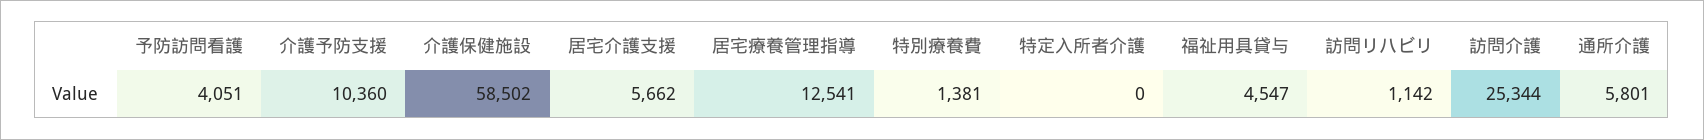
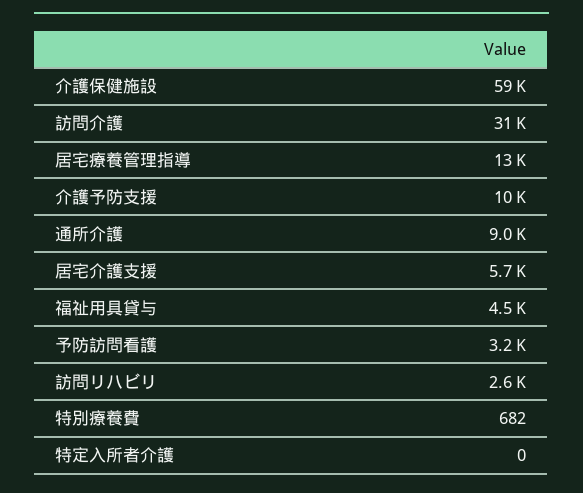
予防訪問看護: 4051 -> 3200
特別療養費: 1381 -> 682
訪問リハビリ: 1142 -> 2600
訪問介護: 25344 -> 31000
通所介護: 5801 -> 9000

